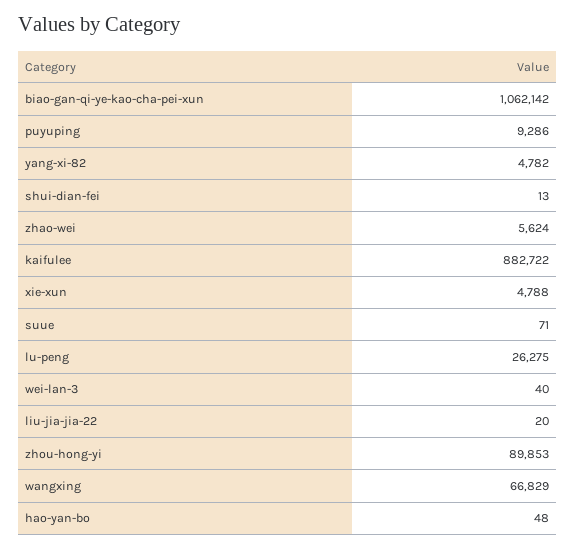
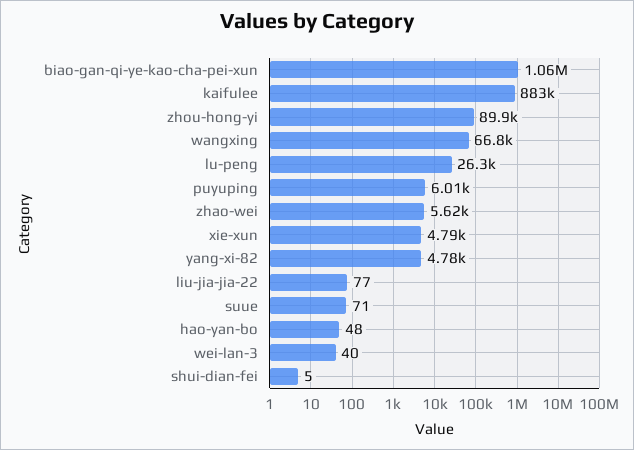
puyuping: 9286 -> 6010
shui-dian-fei: 13 -> 5
liu-jia-jia-22: 20 -> 77

